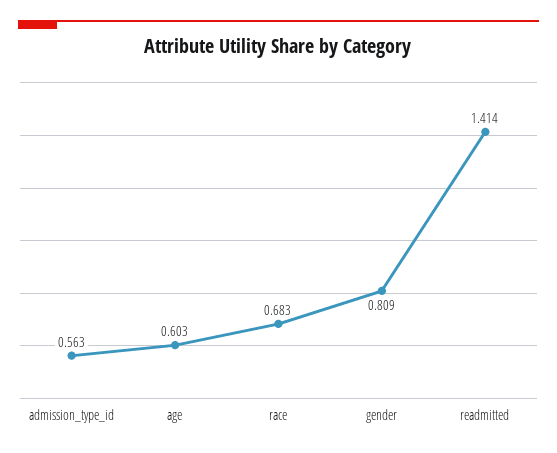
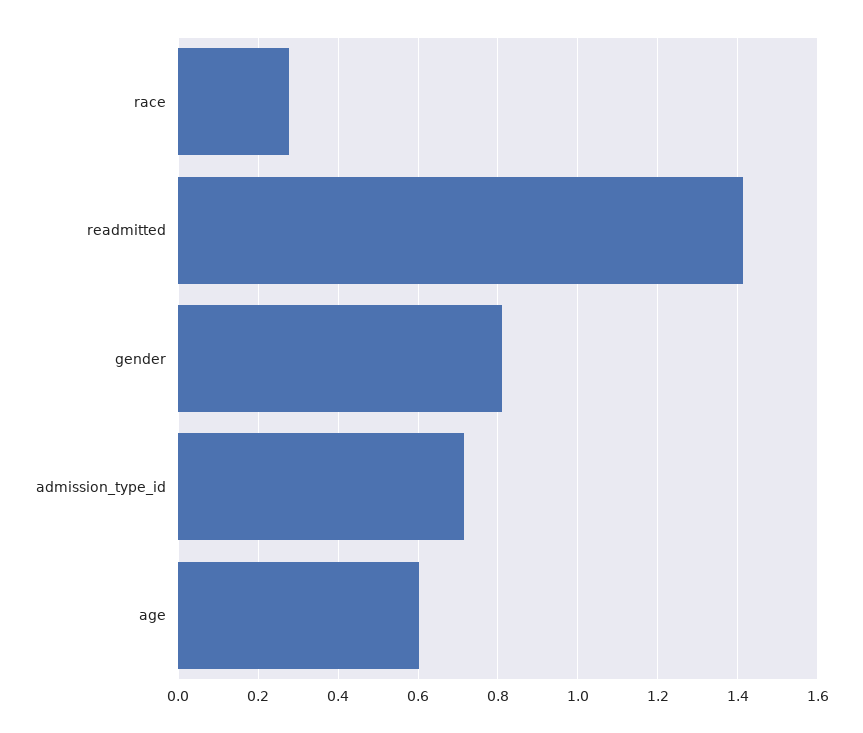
admission_type_id: 0.563 -> 0.72
race: 0.683 -> 0.28

